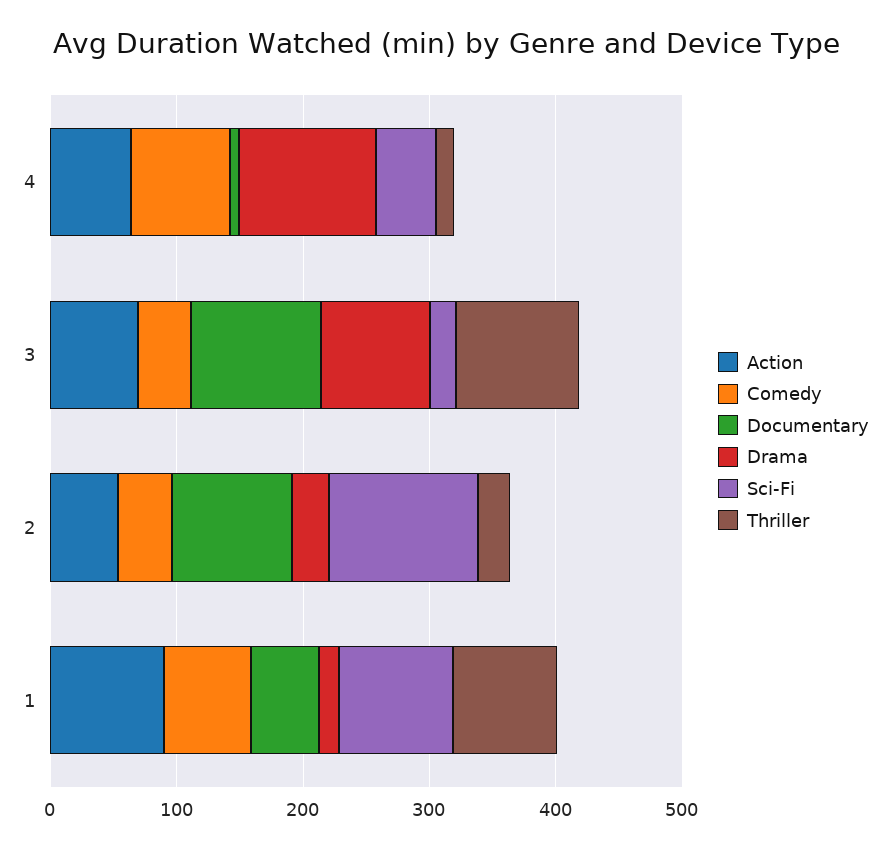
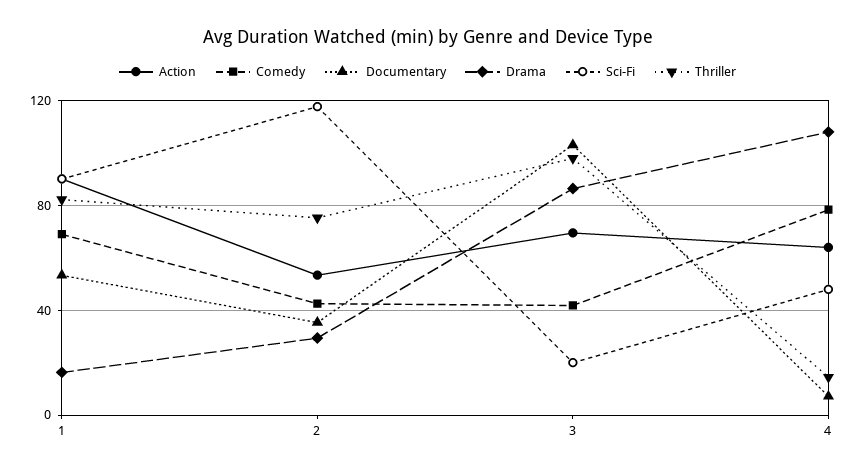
Documentary, 2: 100 -> 35
Thriller, 2: 20 -> 75

